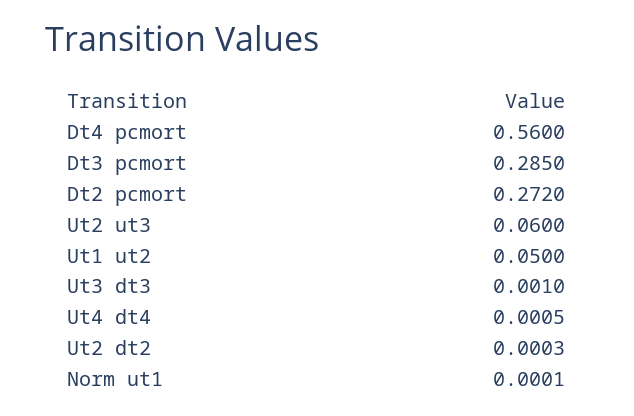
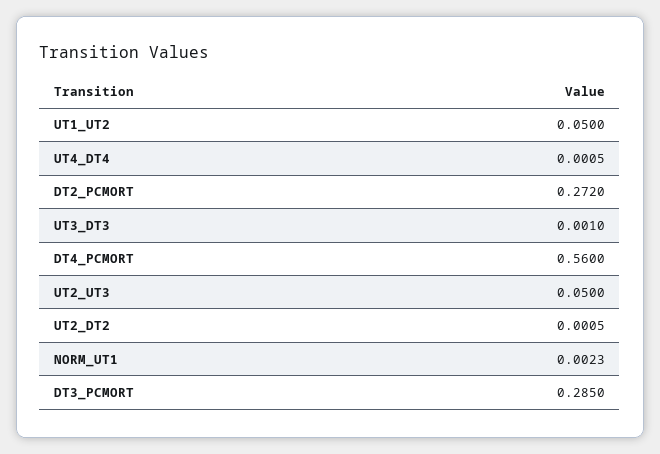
Ut2 ut3: 0.06 -> 0.05
Ut2 dt2: 0.0003 -> 0.0005
Norm ut1: 0.0001 -> 0.0023

